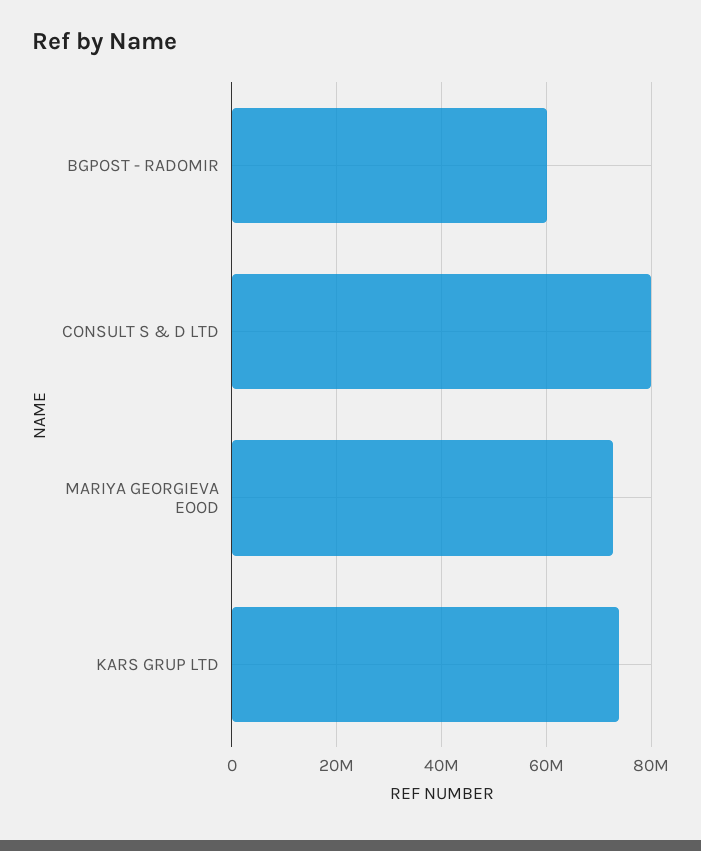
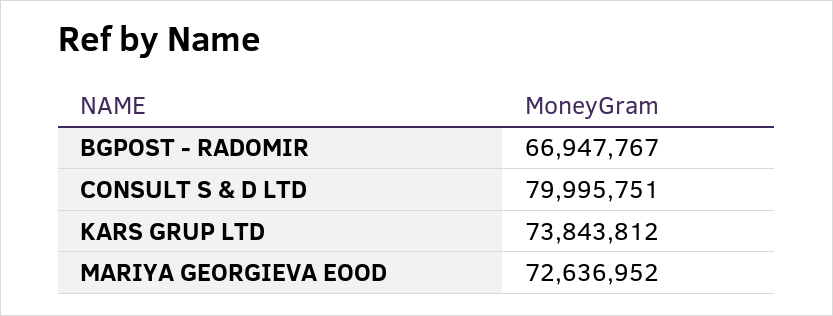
BGPOST - RADOMIR: 60000000 -> 66947767

